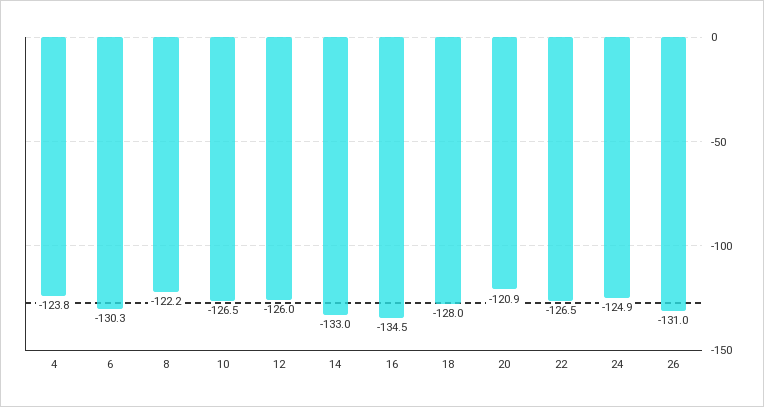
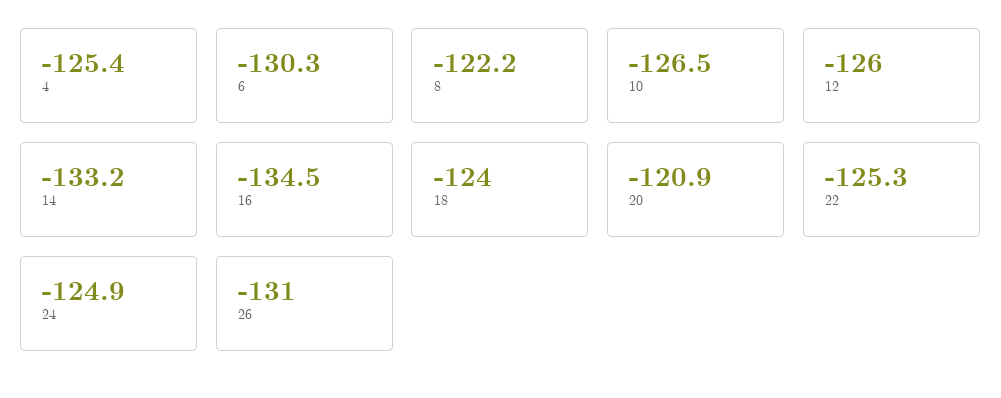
4: -123.8 -> -125.4
14: -133 -> -133.2
18: -128 -> -124
22: -126.5 -> -125.3

